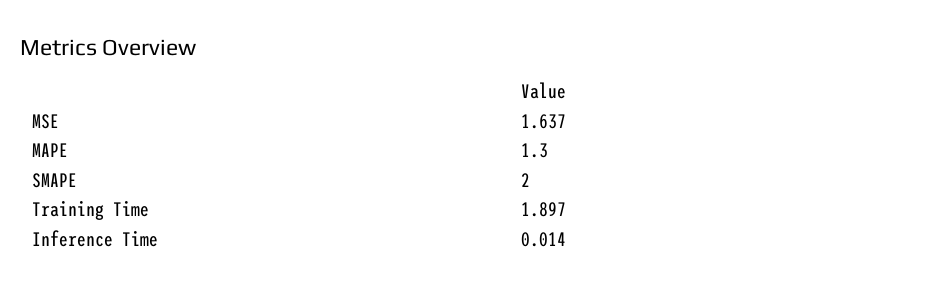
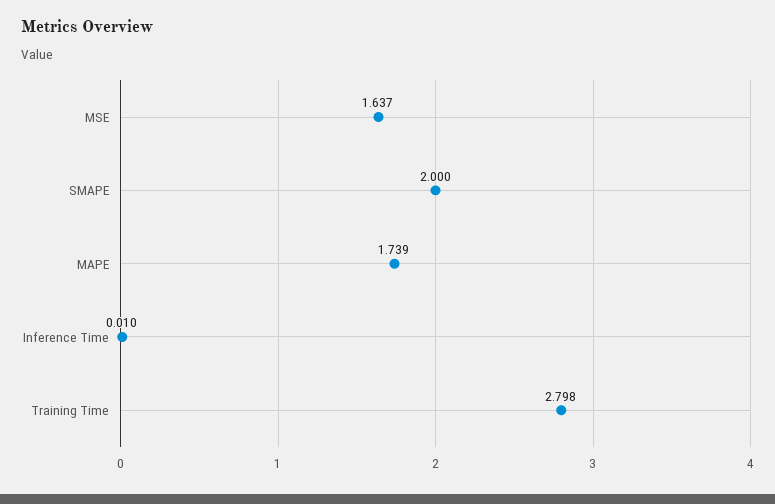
MAPE: 1.3 -> 1.739
Training Time: 1.897 -> 2.798
Inference Time: 0.014 -> 0.01

